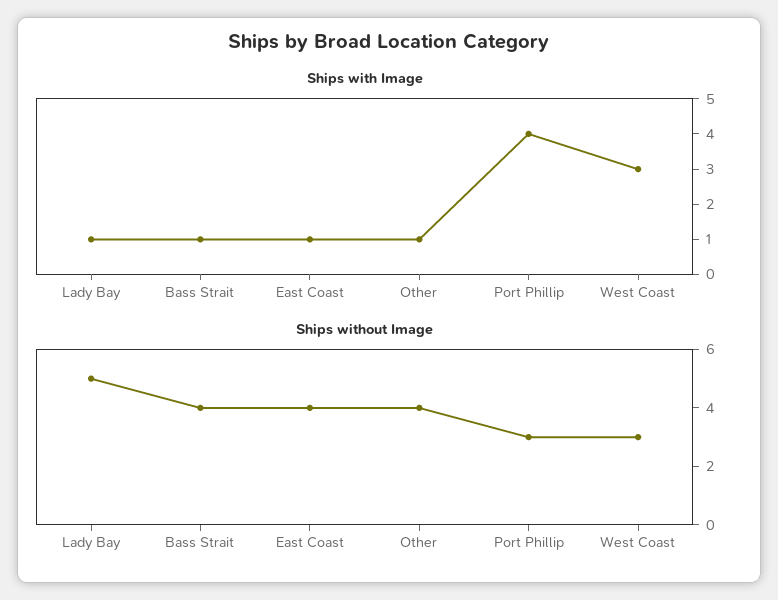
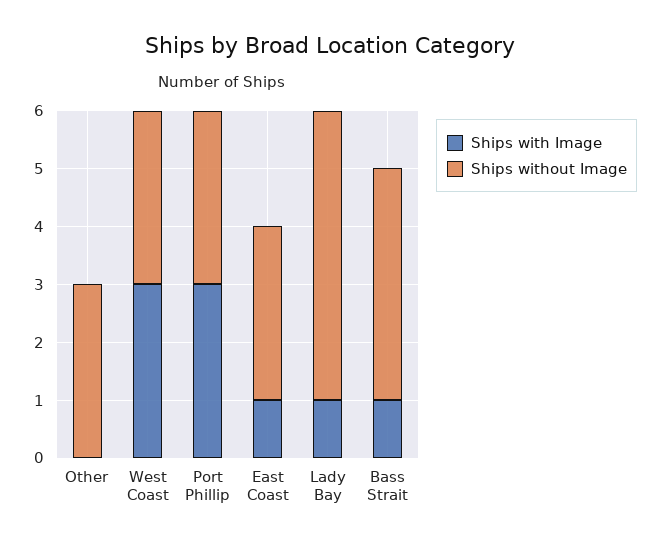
Ships with Image, Other: 1 -> 0
Ships with Image, Port Phillip: 4 -> 3
Ships without Image, East Coast: 4 -> 3
Ships without Image, Other: 4 -> 3

